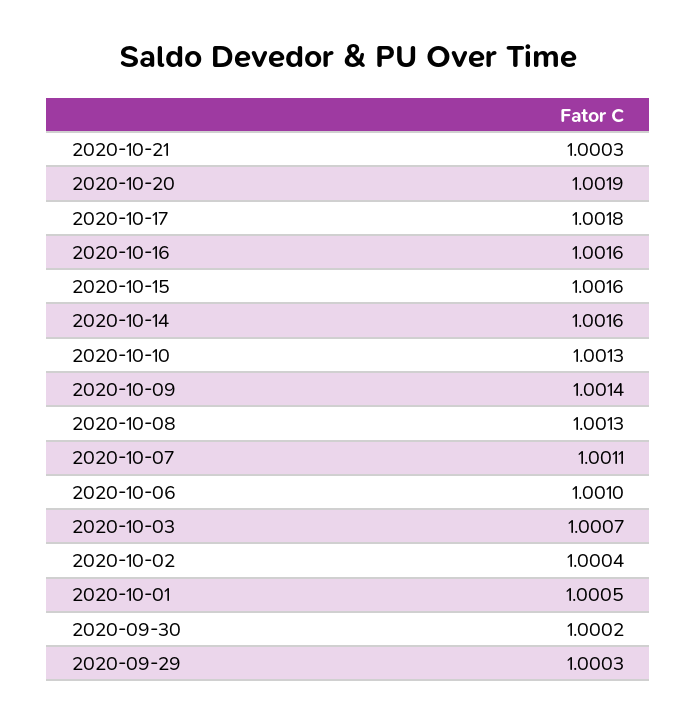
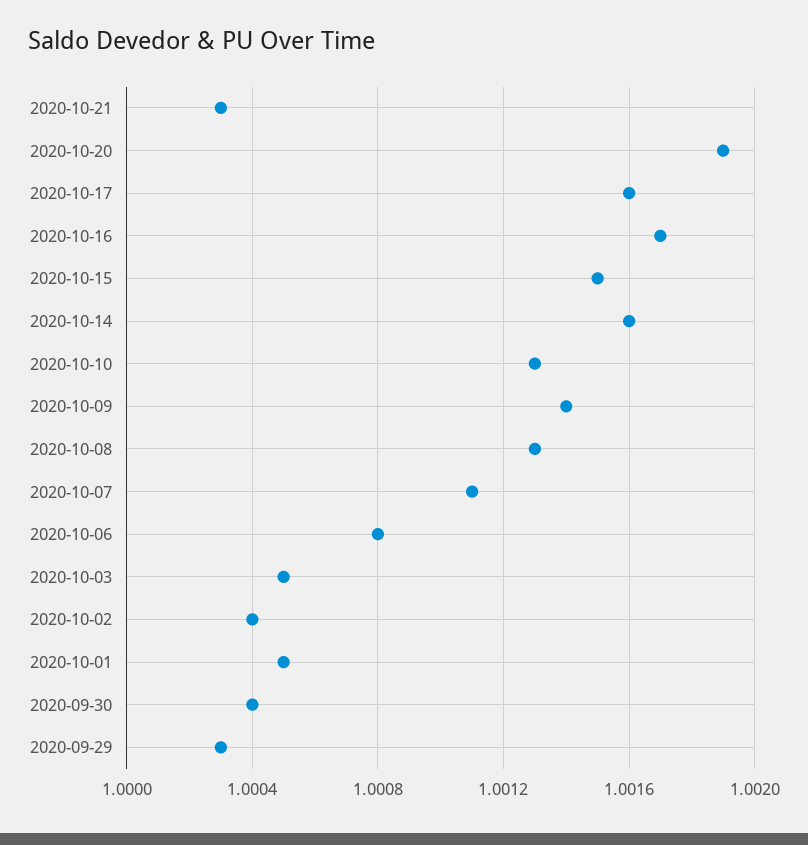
2020-10-17: 1.0018 -> 1.0016
2020-10-16: 1.0016 -> 1.0017
2020-10-15: 1.0016 -> 1.0015
2020-10-06: 1.001 -> 1.0008
2020-10-03: 1.0007 -> 1.0005
2020-09-30: 1.0002 -> 1.0004

